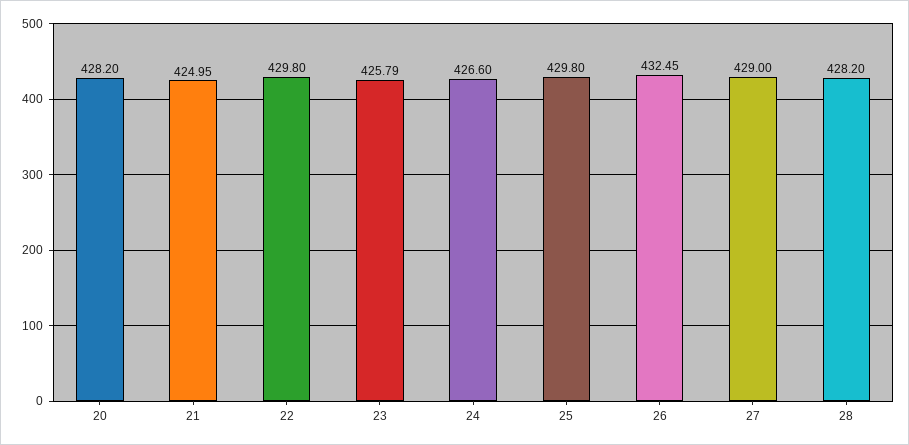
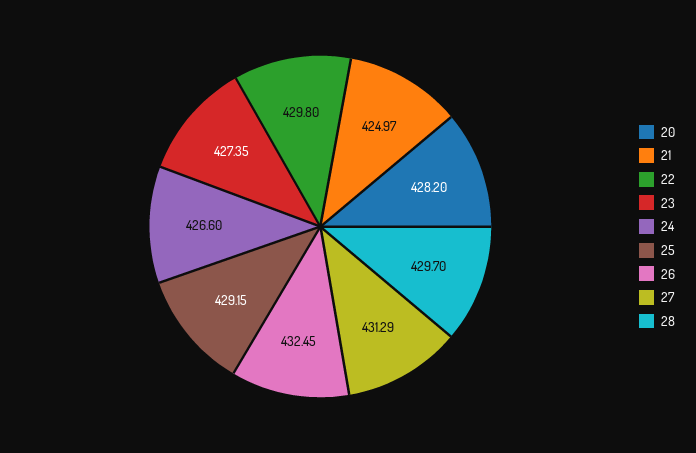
21: 424.95 -> 424.97
23: 425.79 -> 427.35
25: 429.8 -> 429.15
27: 429 -> 431.29
28: 428.2 -> 429.7

